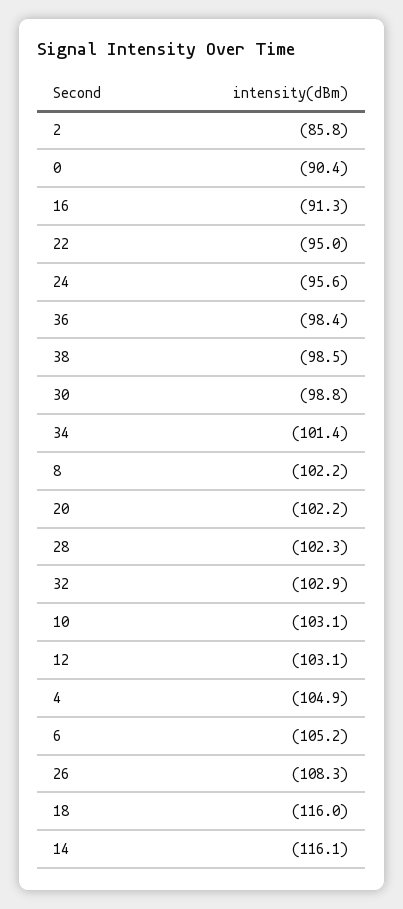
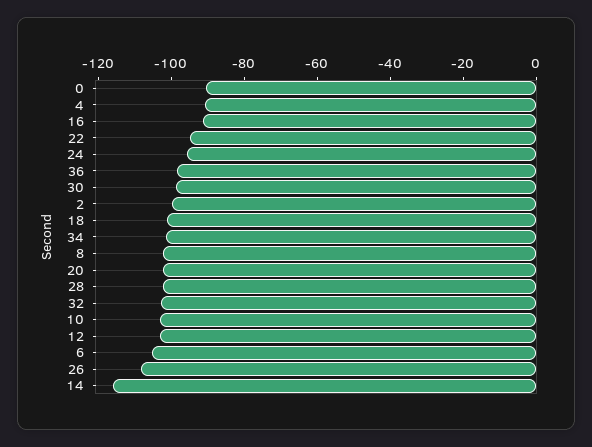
2: -85.8 -> -100
38: -98.5 -> none
4: -104.9 -> -90
18: -116 -> -100

